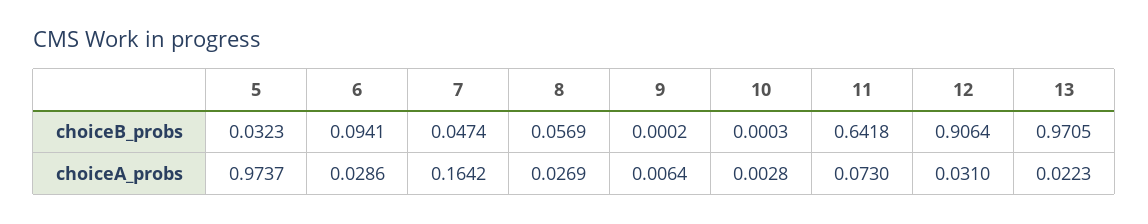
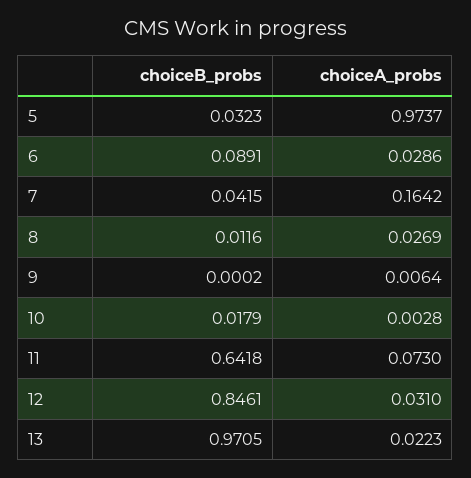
6, choiceB_probs: 0.0941 -> 0.0891
7, choiceB_probs: 0.0474 -> 0.0415
8, choiceB_probs: 0.0569 -> 0.0116
10, choiceB_probs: 0.0003 -> 0.0179
12, choiceB_probs: 0.9064 -> 0.8461

